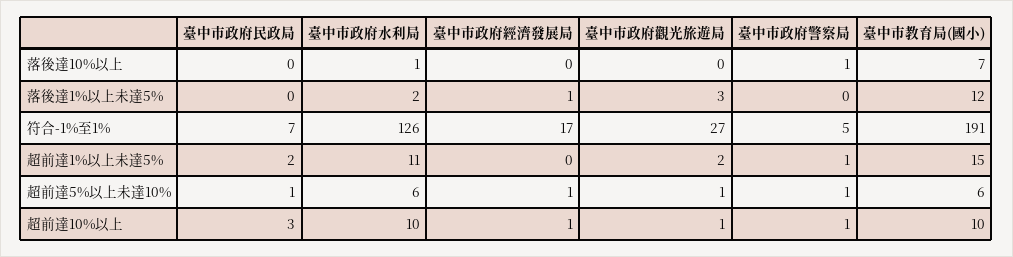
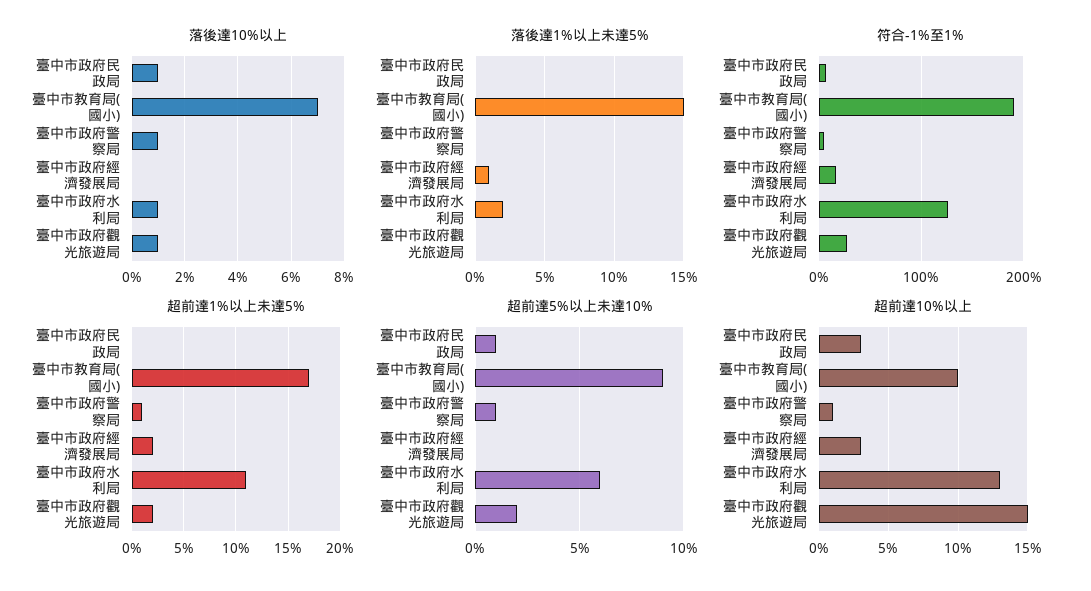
落後達10%以上, 臺中市政府民政局: 0 -> 1
落後達10%以上, 臺中市政府觀光旅遊局: 0 -> 1
落後達1%以上未達5%, 臺中市政府觀光旅遊局: 3 -> 0
落後達1%以上未達5%, 臺中市教育局(國小): 12 -> 15
超前達1%以上未達5%, 臺中市政府民政局: 2 -> 0
超前達1%以上未達5%, 臺中市政府經濟發展局: 0 -> 2
超前達1%以上未達5%, 臺中市教育局(國小): 15 -> 17
超前達5%以上未達10%, 臺中市政府經濟發展局: 1 -> 0
超前達5%以上未達10%, 臺中市政府觀光旅遊局: 1 -> 2
超前達5%以上未達10%, 臺中市教育局(國小): 6 -> 9
超前達10%以上, 臺中市政府水利局: 10 -> 13
超前達10%以上, 臺中市政府經濟發展局: 1 -> 3
超前達10%以上, 臺中市政府觀光旅遊局: 1 -> 15

